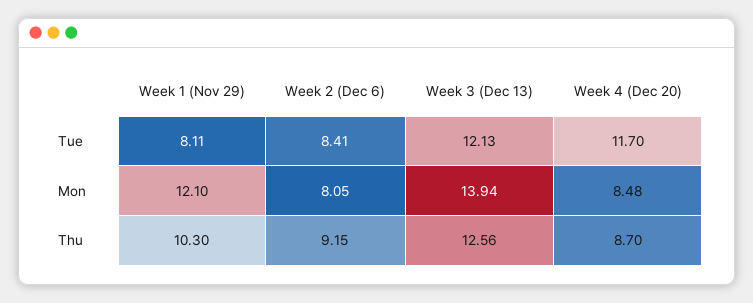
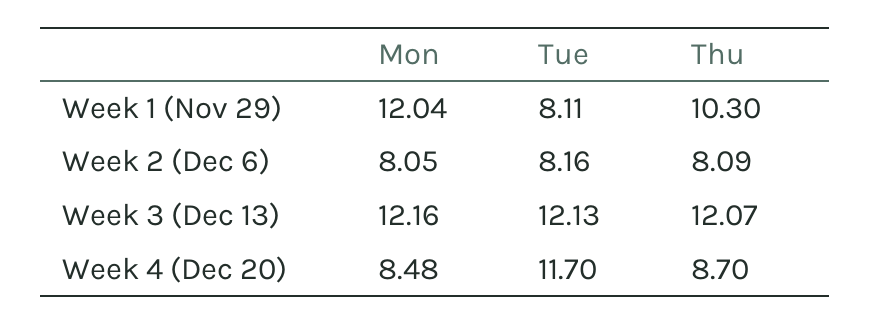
Week 2 (Dec 6), Tue: 8.41 -> 8.16
Week 1 (Nov 29), Mon: 12.1 -> 12.04
Week 3 (Dec 13), Mon: 13.94 -> 12.16
Week 2 (Dec 6), Thu: 9.15 -> 8.09
Week 3 (Dec 13), Thu: 12.56 -> 12.07

